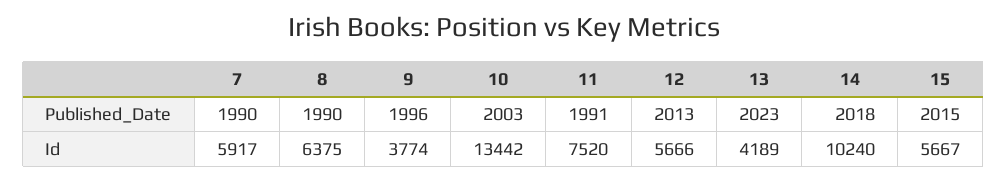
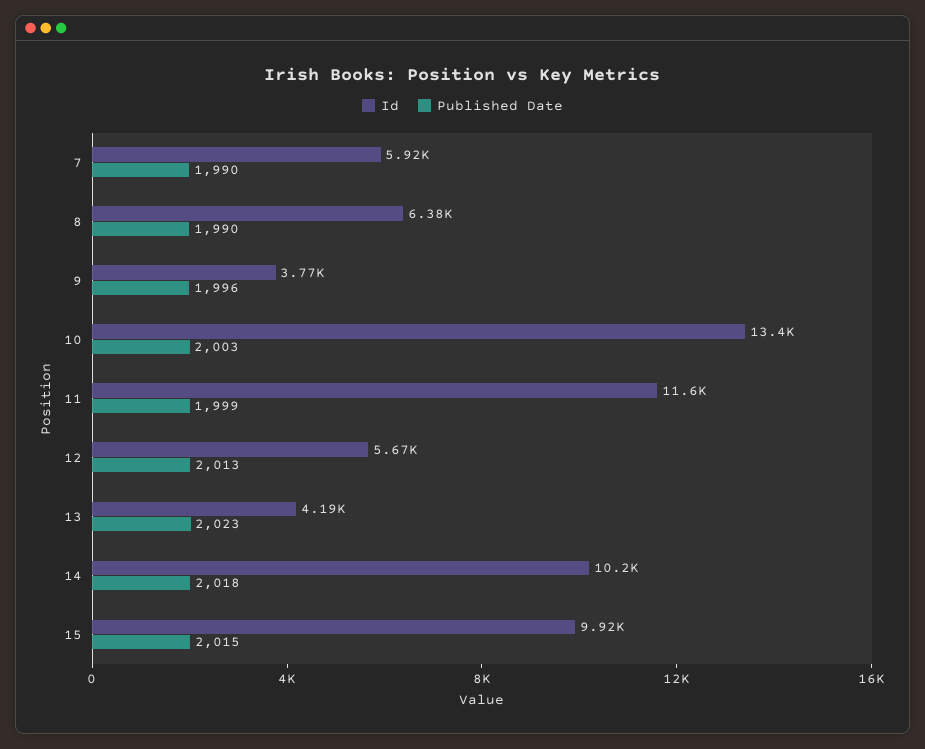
Published_Date, 11: 1991 -> 1999
Id, 11: 7520 -> 11600
Id, 15: 5667 -> 9920

